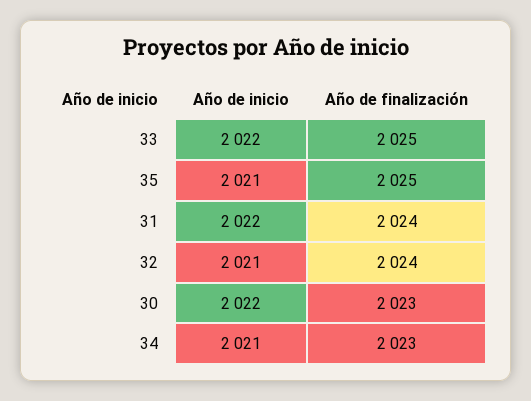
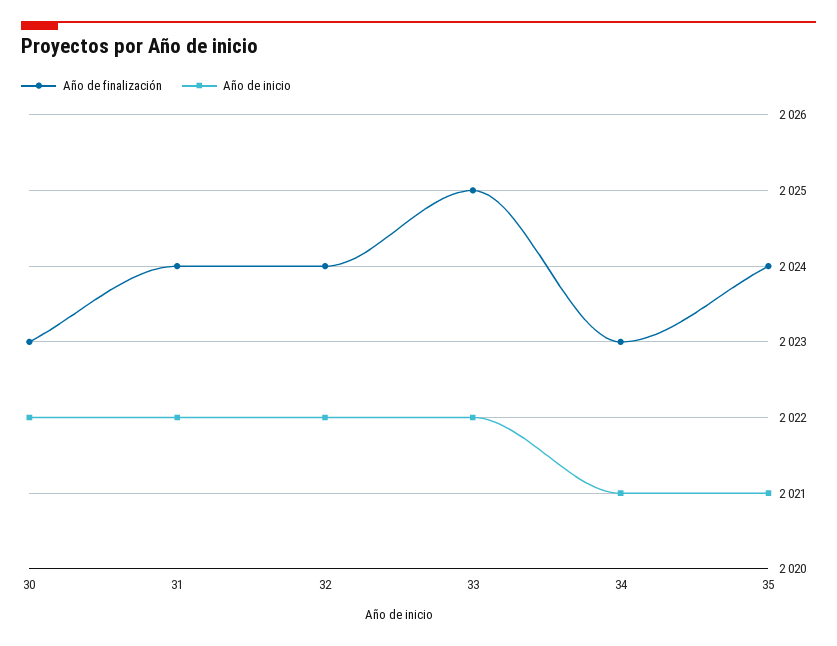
Año de finalización, 35: 2025 -> 2024
Año de inicio, 32: 2021 -> 2022

